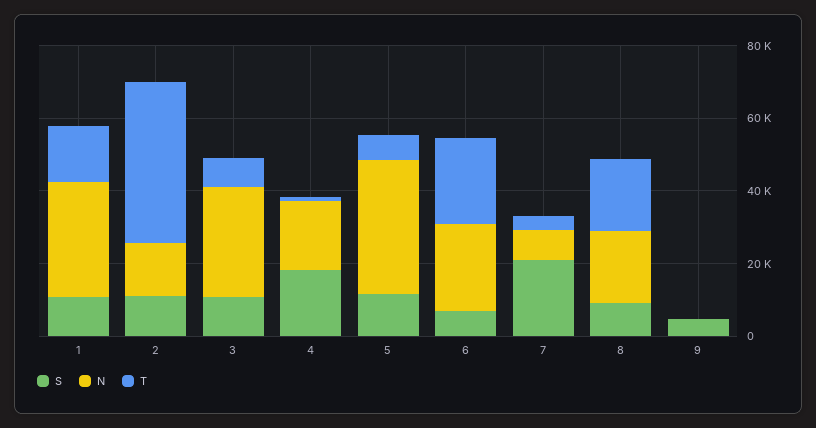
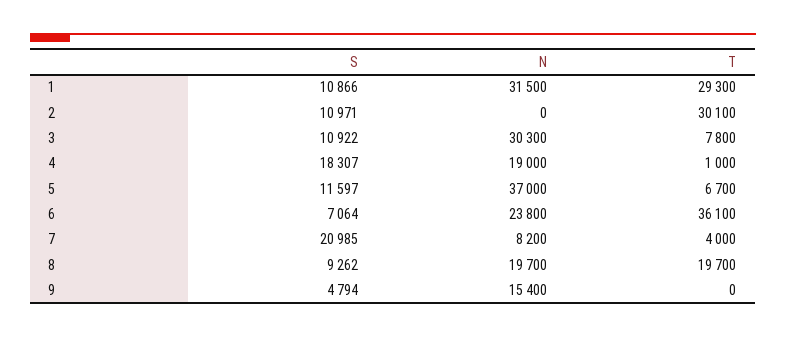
T, 1: 15000 -> 29300
N, 2: 15000 -> 0
T, 2: 45000 -> 30100
T, 6: 25000 -> 36100
N, 9: 0 -> 15400

